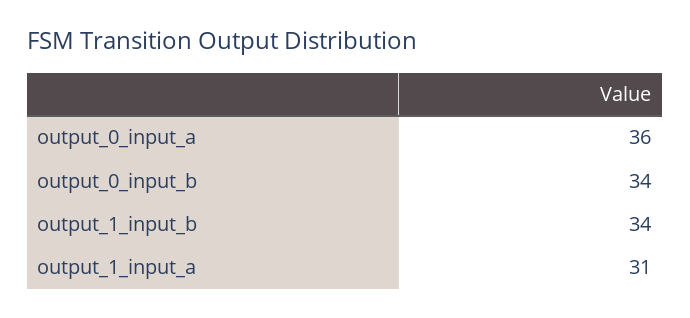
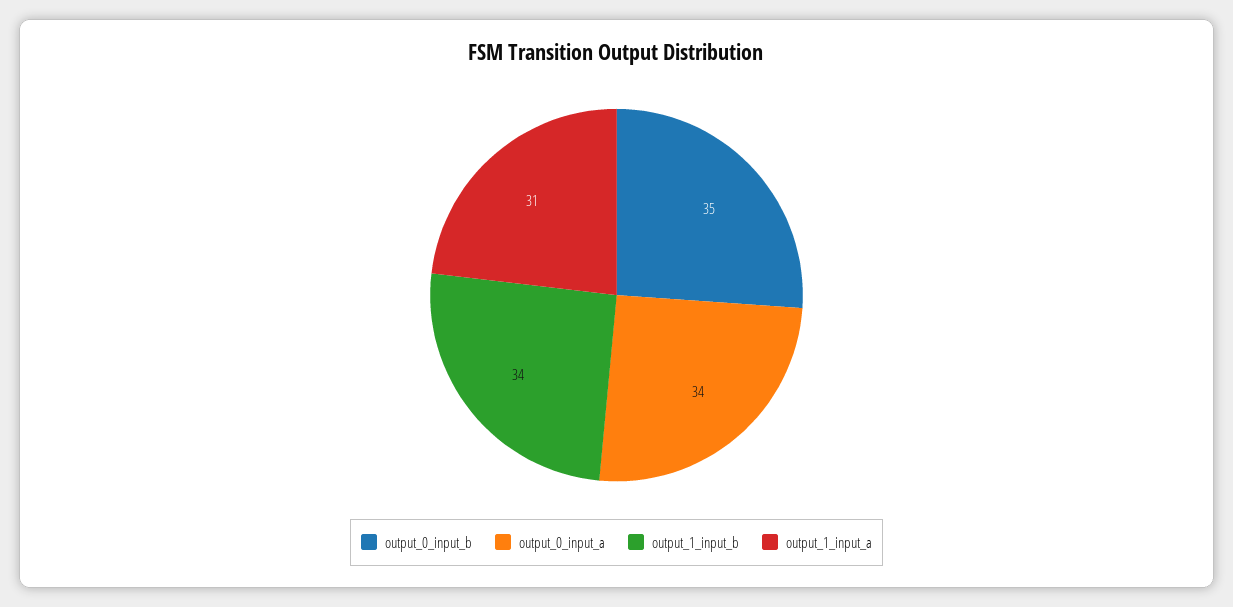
output_0_input_a: 36 -> 34
output_0_input_b: 34 -> 35

